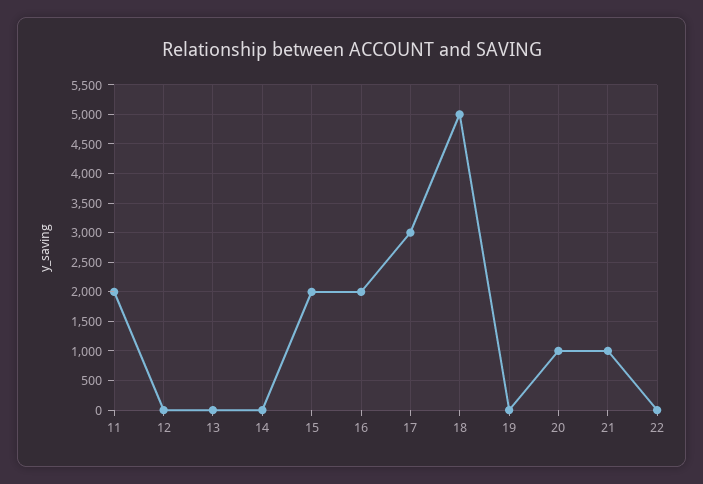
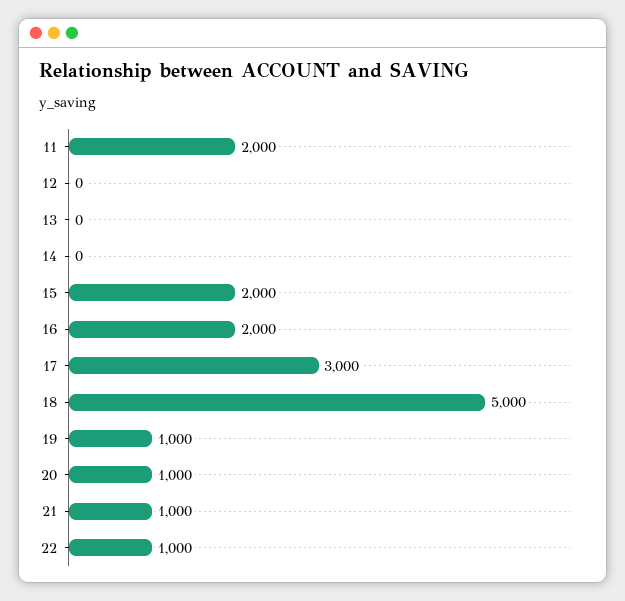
19: 0 -> 1000
22: 0 -> 1000

